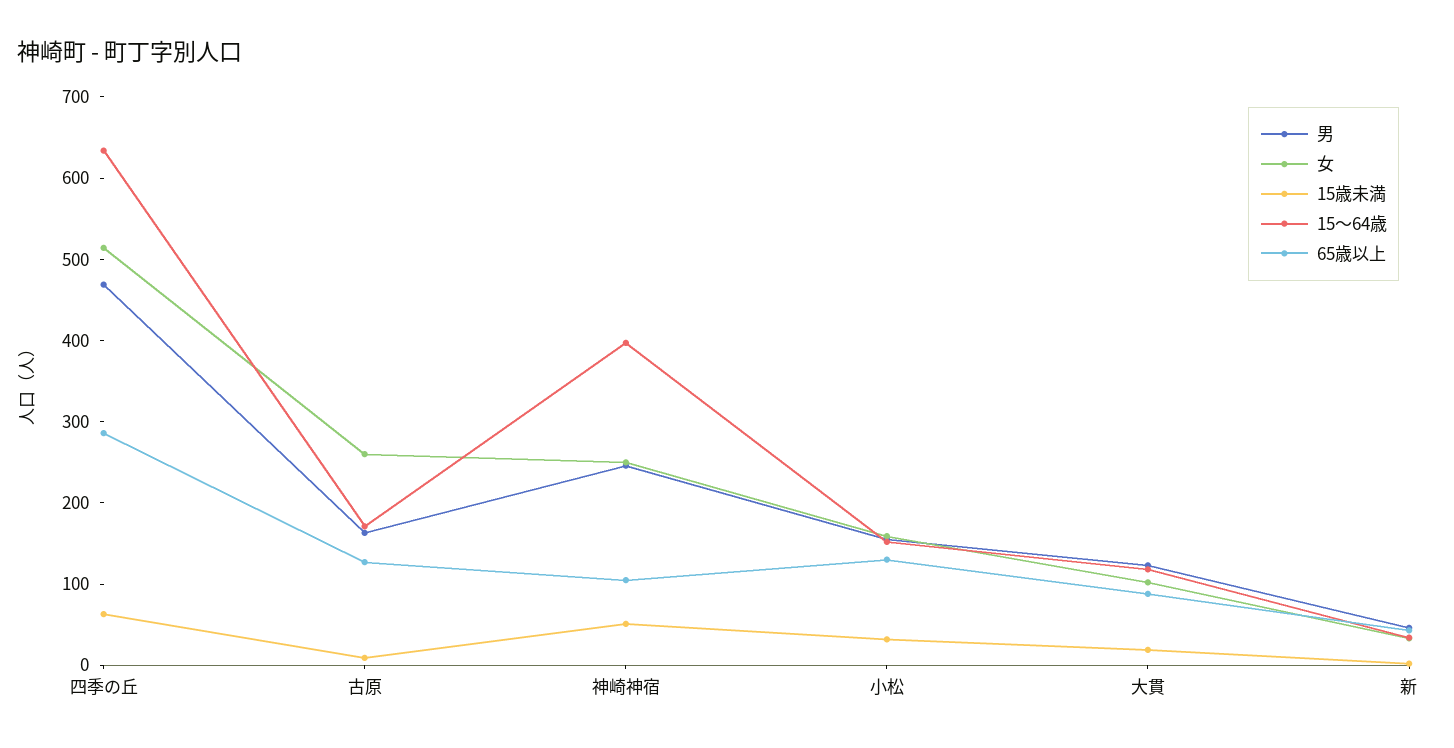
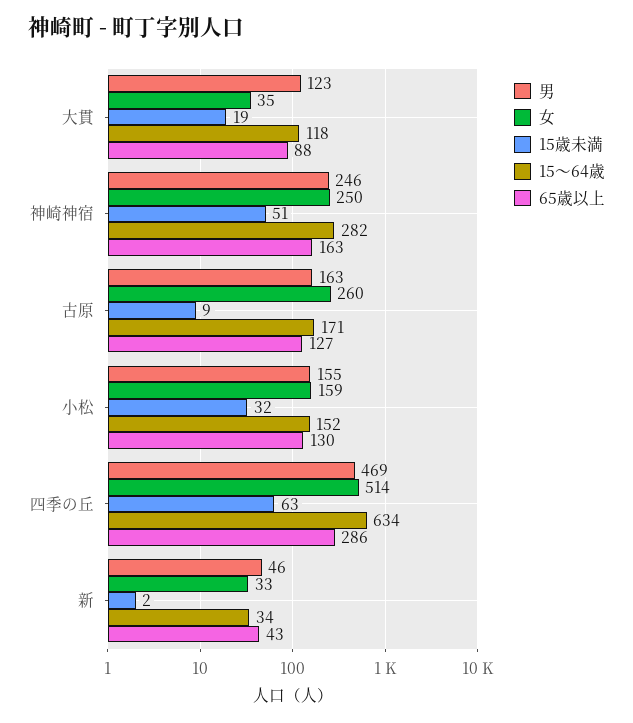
15～64歳, 神崎神宿: 400 -> 282
65歳以上, 神崎神宿: 100 -> 163
女, 大貫: 100 -> 35

